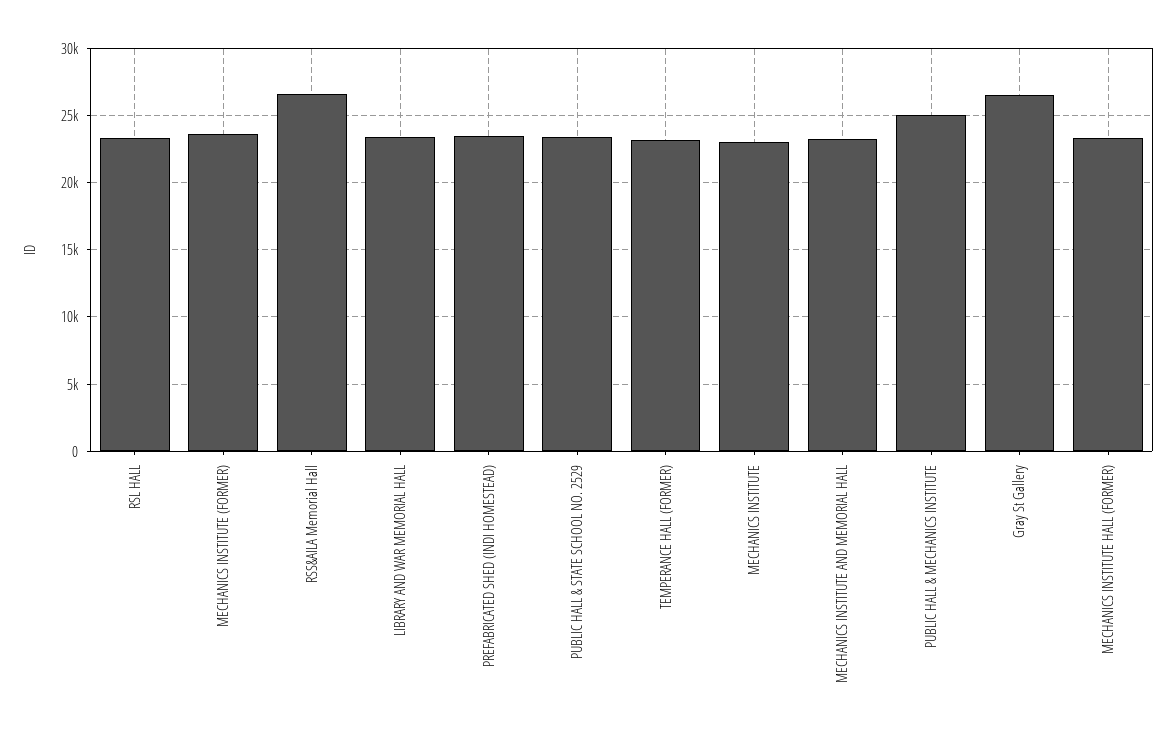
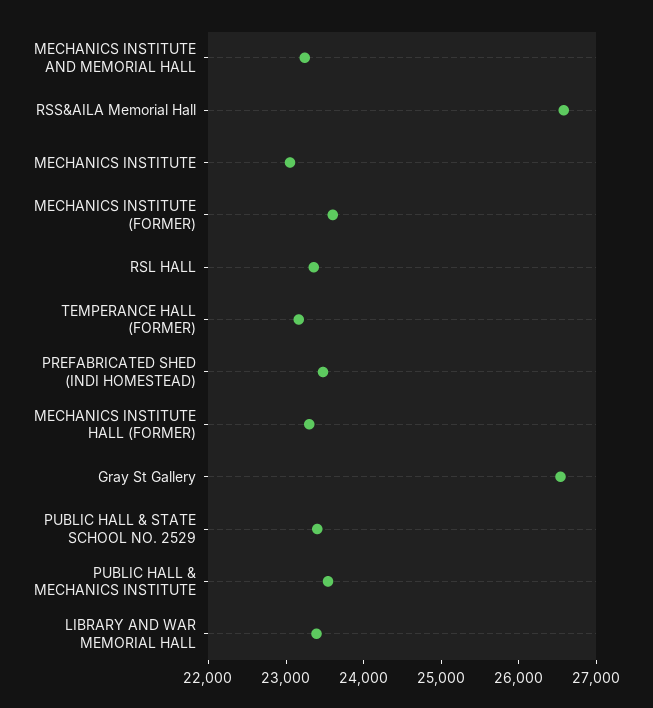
PUBLIC HALL & MECHANICS INSTITUTE: 25000 -> 23600

